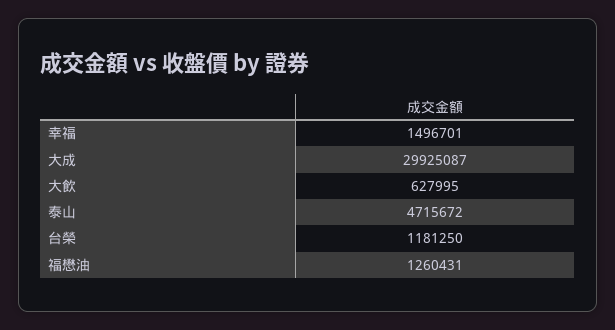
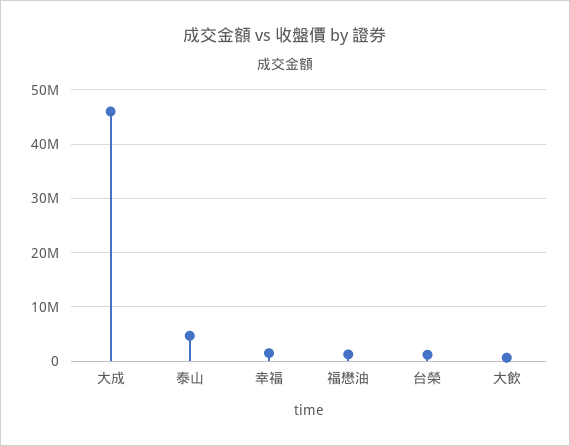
大成: 29925087 -> 46000000

